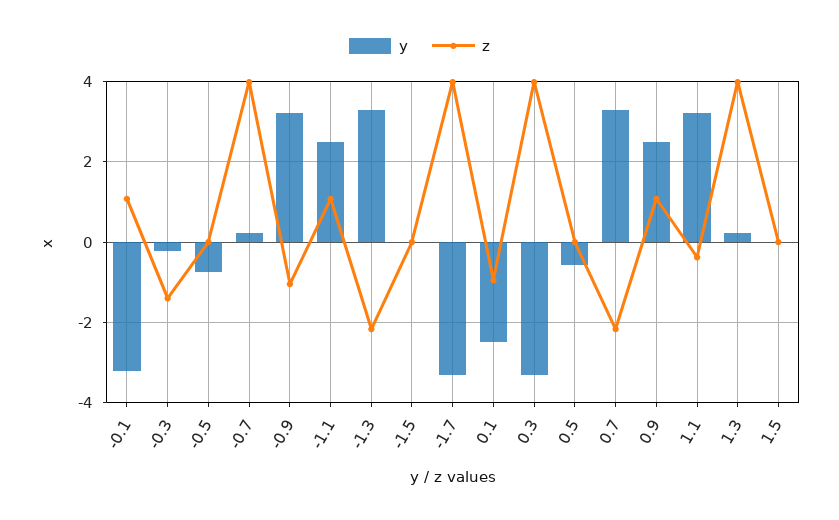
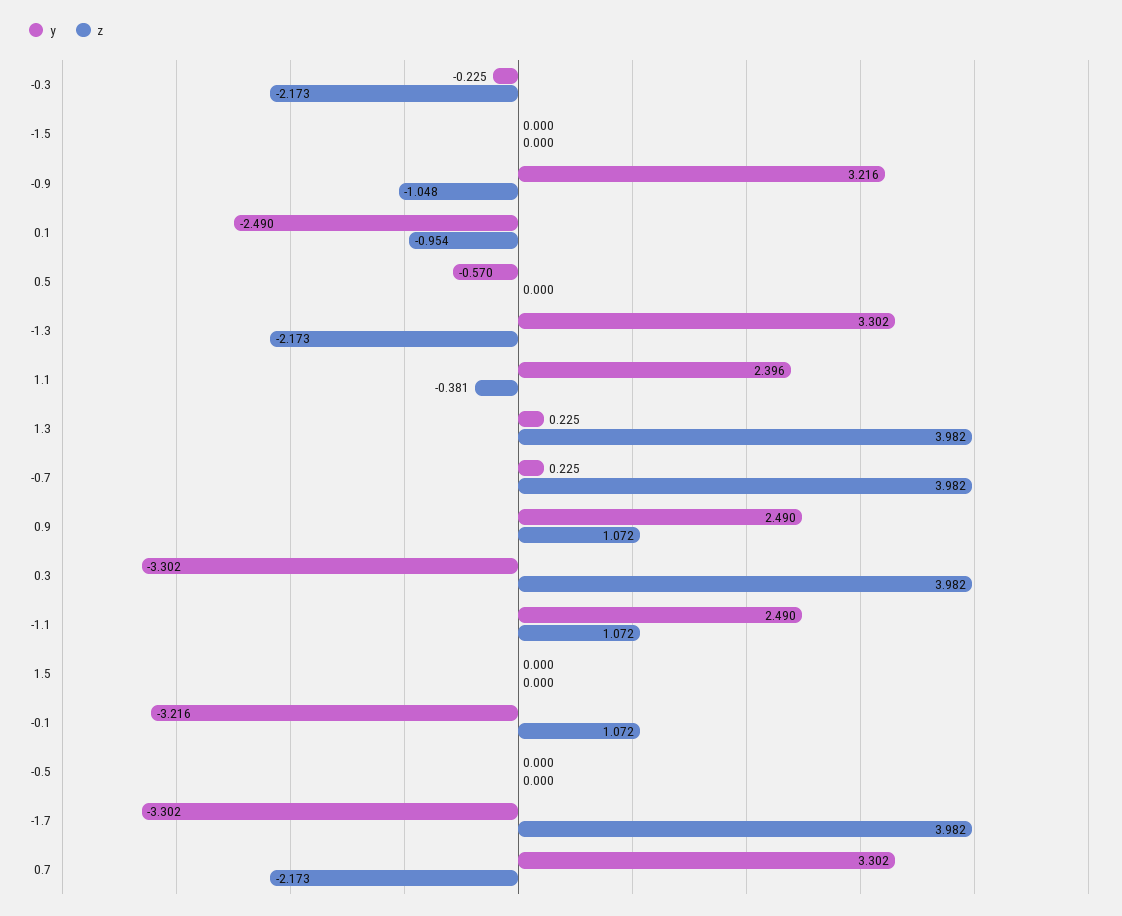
z, -0.3: -1.4 -> -2.173
y, -0.5: -0.8 -> 0
y, 1.1: 3.2 -> 2.396

